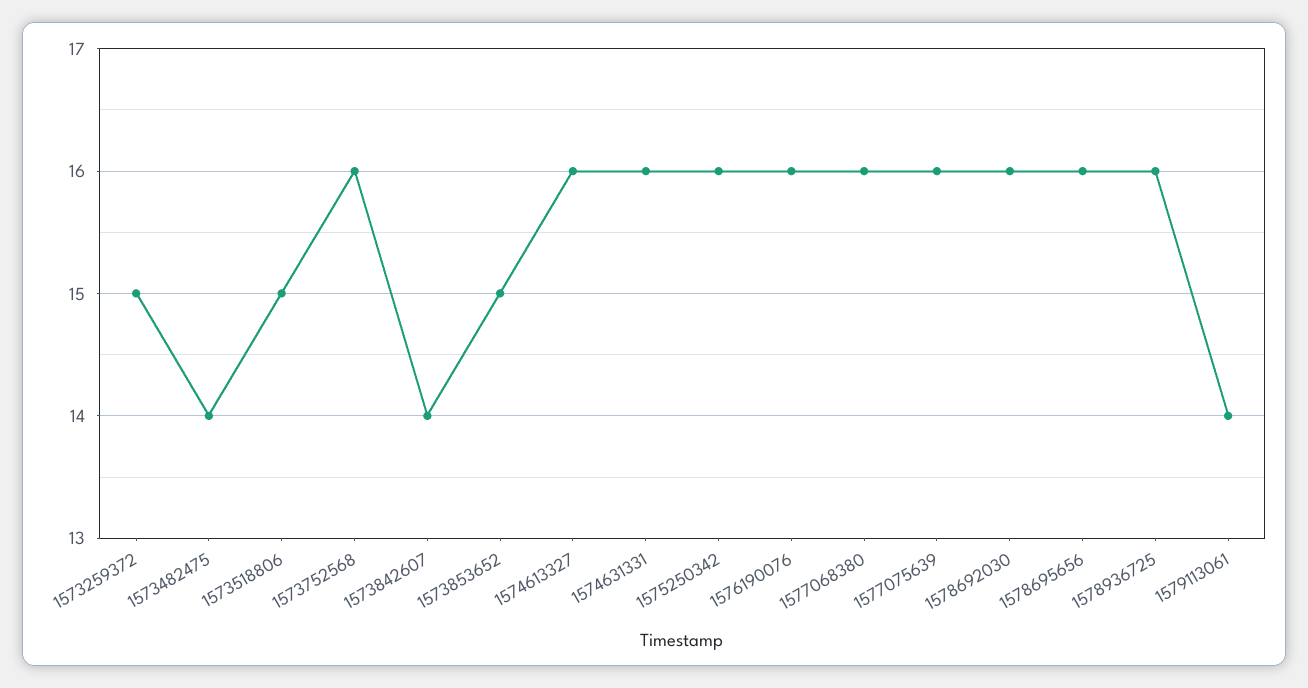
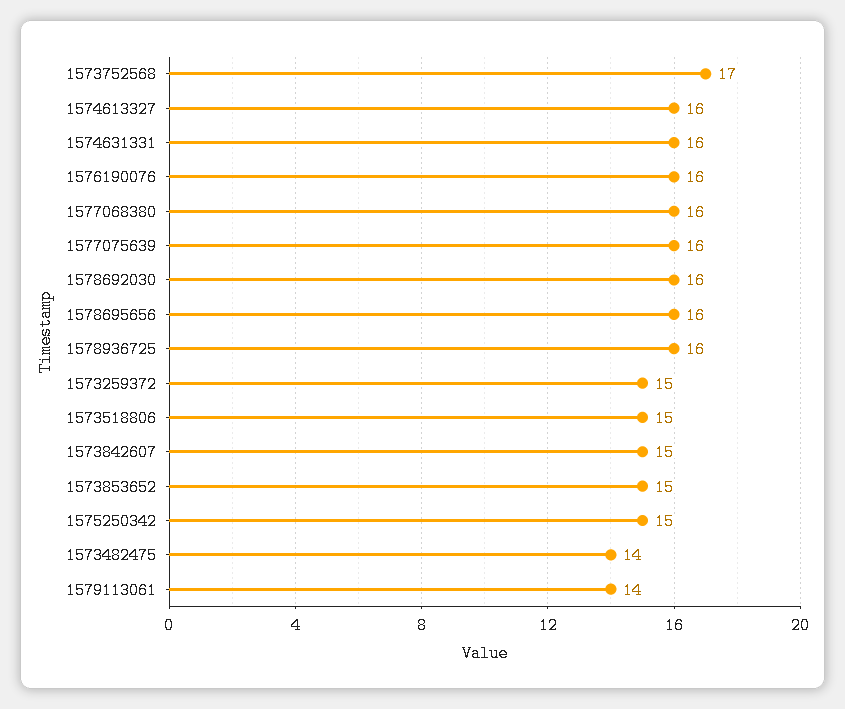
1573752568: 16 -> 17
1573842607: 14 -> 15
1575250342: 16 -> 15

